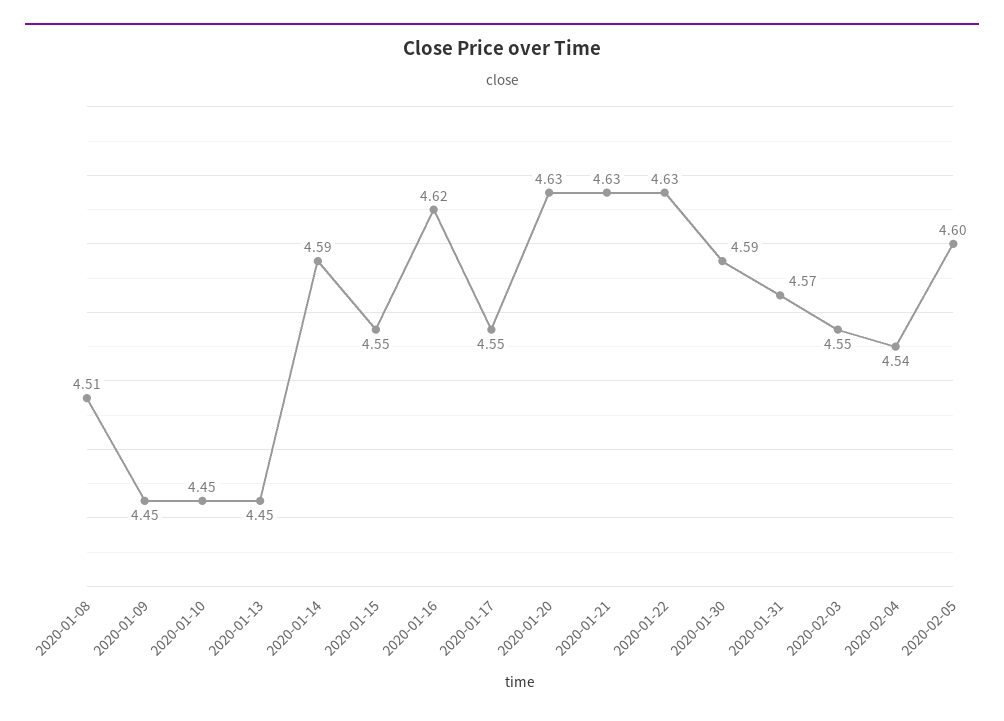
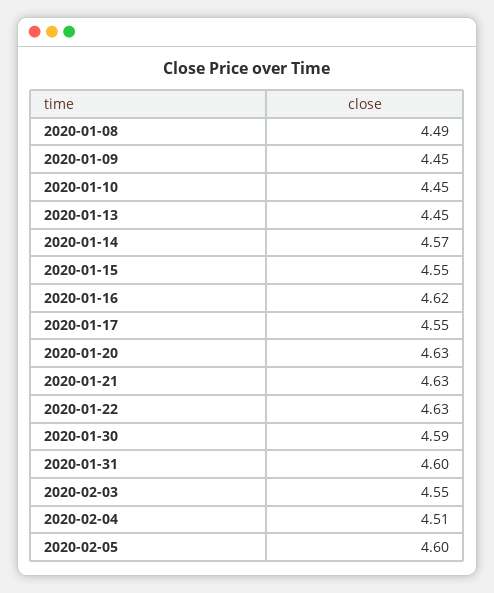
2020-01-08: 4.51 -> 4.49
2020-01-14: 4.59 -> 4.57
2020-01-31: 4.57 -> 4.6
2020-02-04: 4.54 -> 4.51

